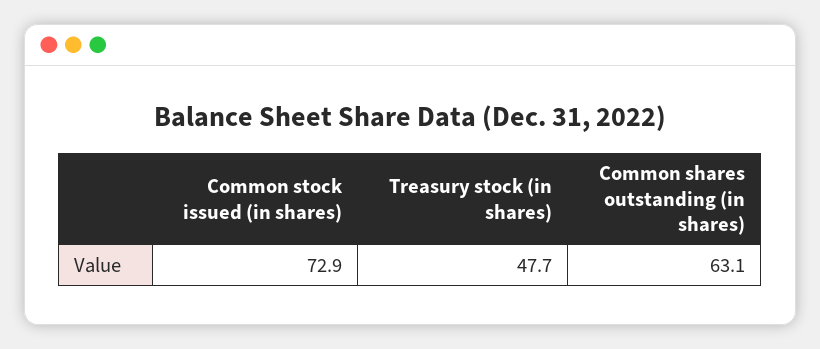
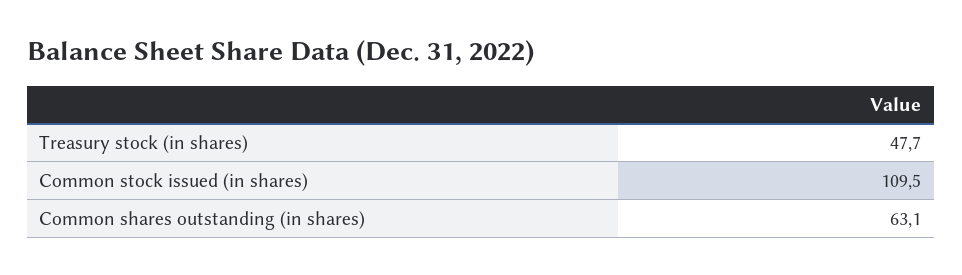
Common stock issued (in shares): 72.9 -> 109.5

